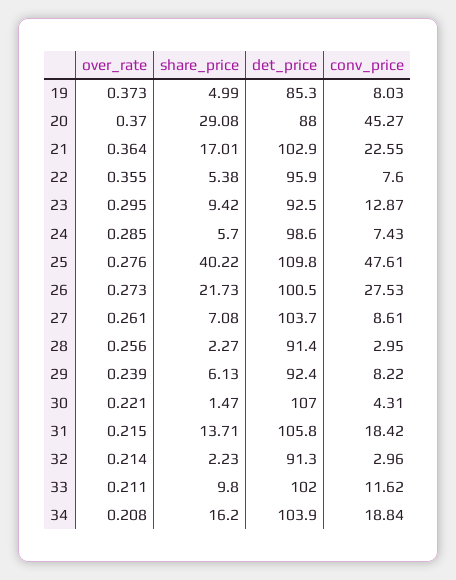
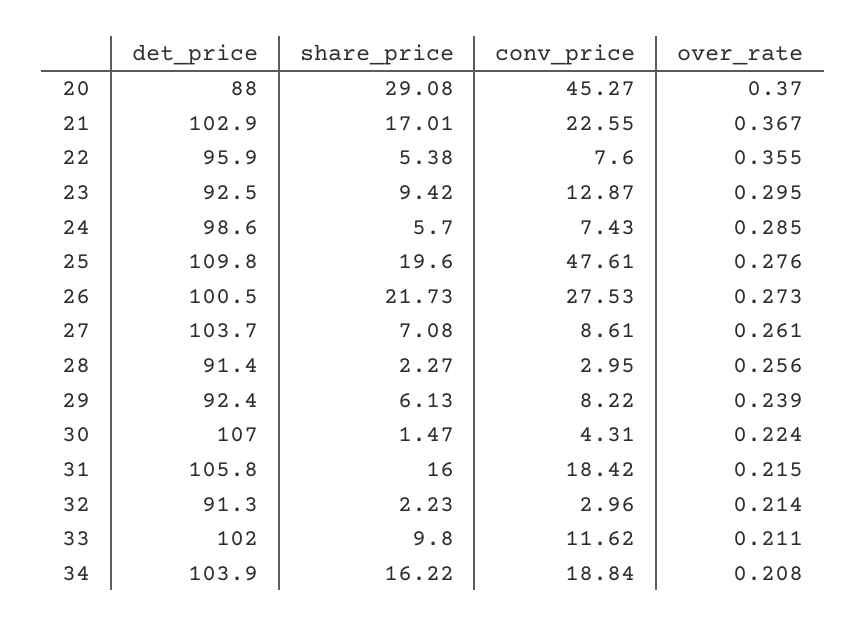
over_rate, 19: 0.373 -> none
share_price, 19: 4.99 -> none
det_price, 19: 85.3 -> none
conv_price, 19: 8.03 -> none
over_rate, 21: 0.364 -> 0.367
share_price, 25: 40.22 -> 19.6
over_rate, 30: 0.221 -> 0.224
share_price, 31: 13.71 -> 16
share_price, 34: 16.2 -> 16.22

